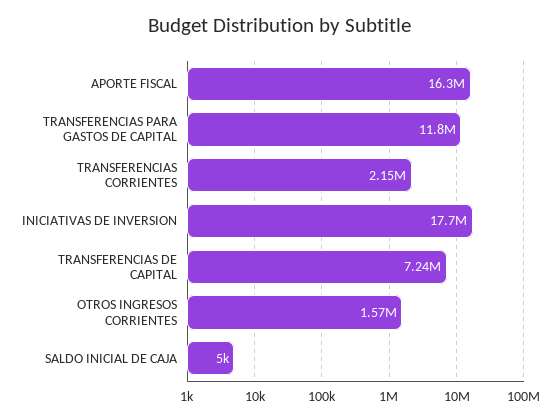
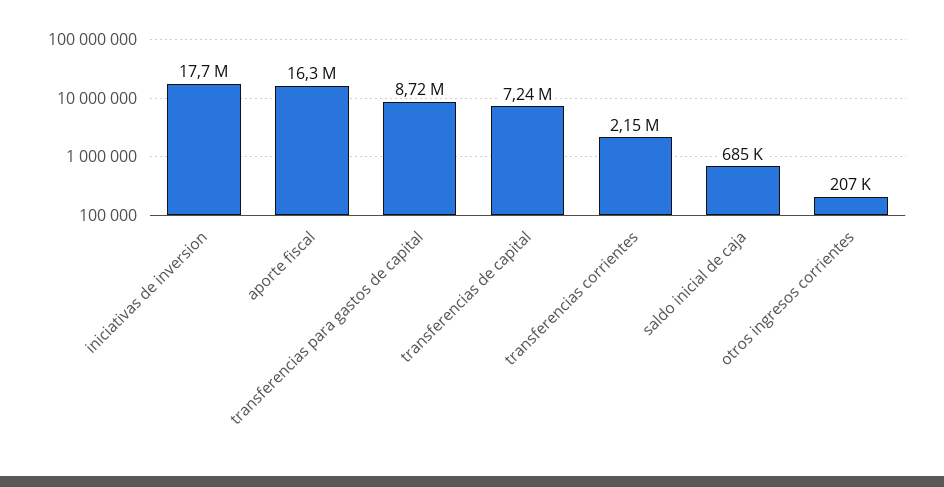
TRANSFERENCIAS PARA GASTOS DE CAPITAL: 11800000 -> 8720000
OTROS INGRESOS CORRIENTES: 1570000 -> 207000
SALDO INICIAL DE CAJA: 5000 -> 685000

